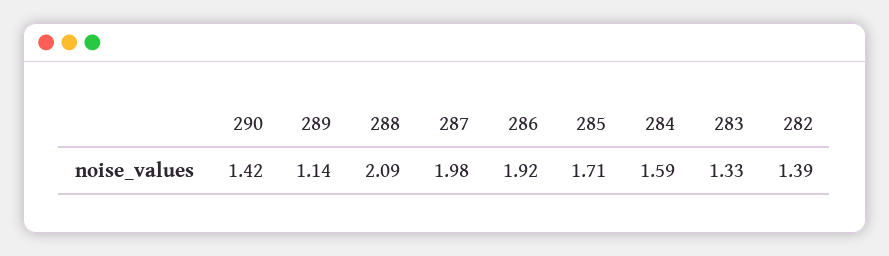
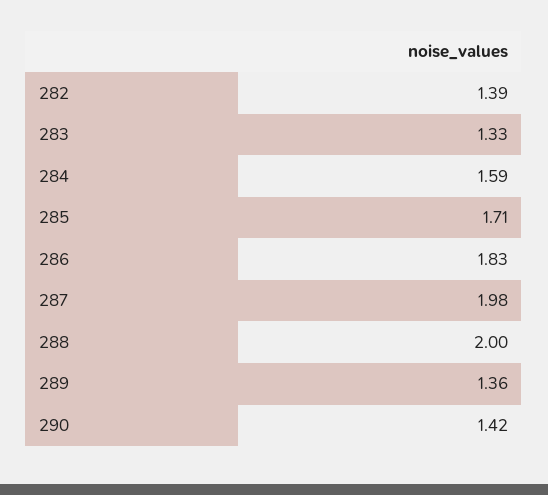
289: 1.14 -> 1.36
288: 2.09 -> 2
286: 1.92 -> 1.83

